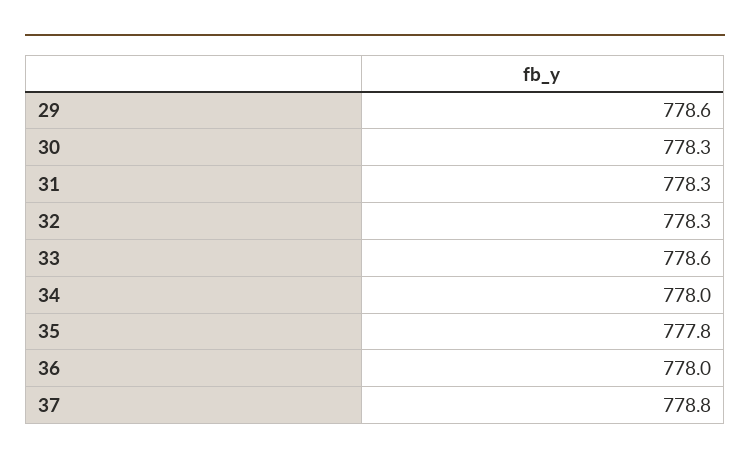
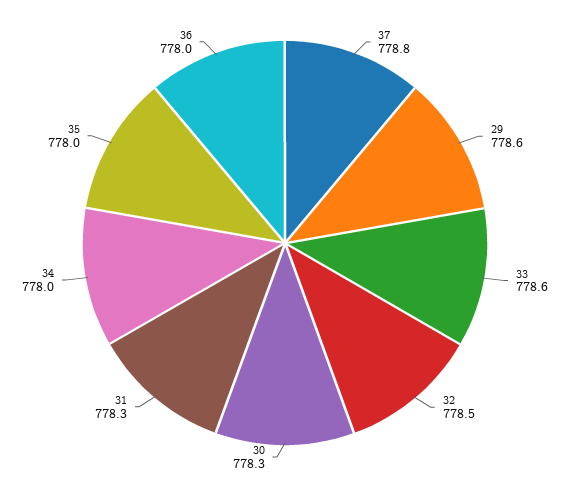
32: 778.3 -> 778.5
35: 777.8 -> 778

